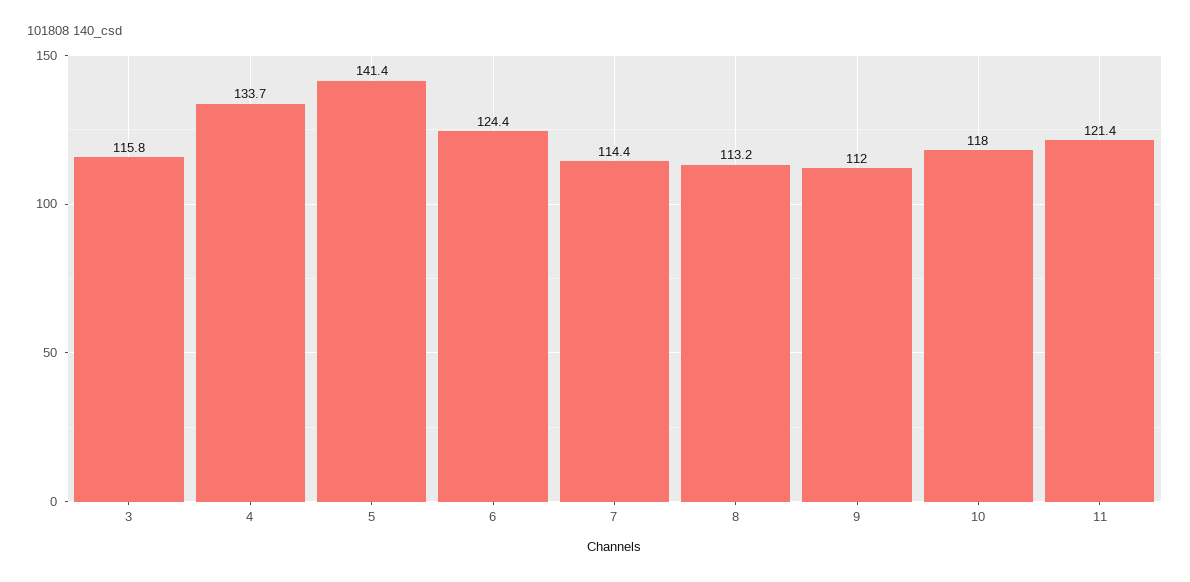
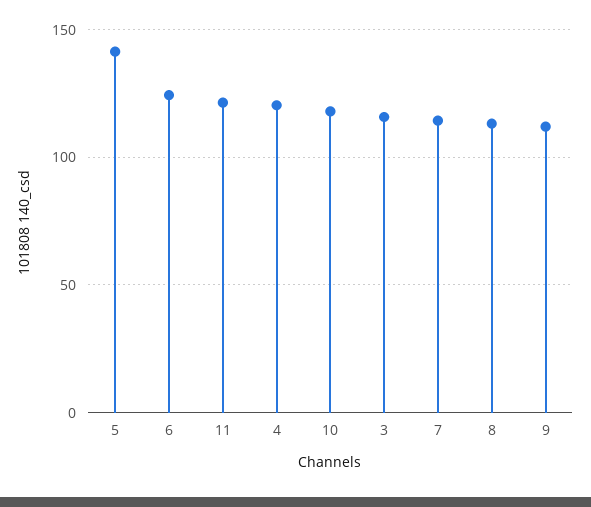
4: 133.7 -> 120

